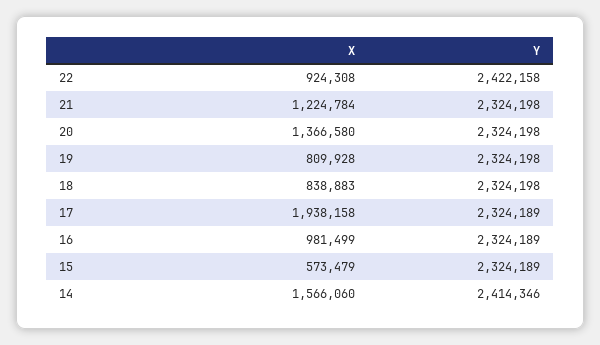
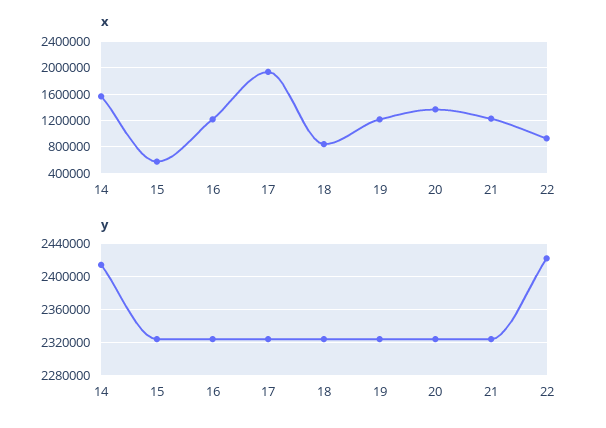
X, 19: 809928 -> 1200000
X, 16: 981499 -> 1200000

